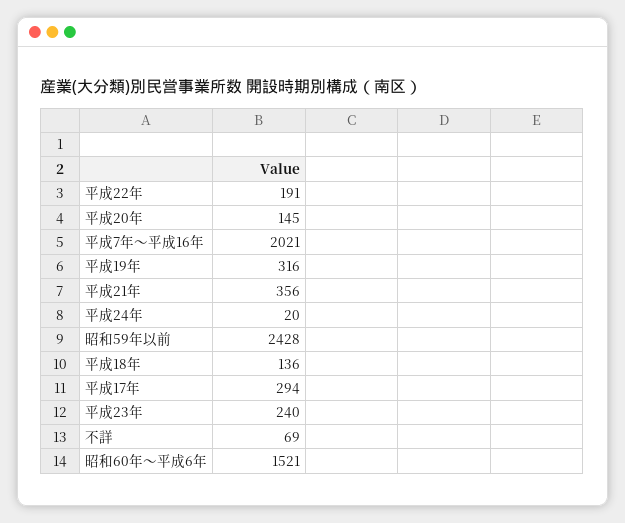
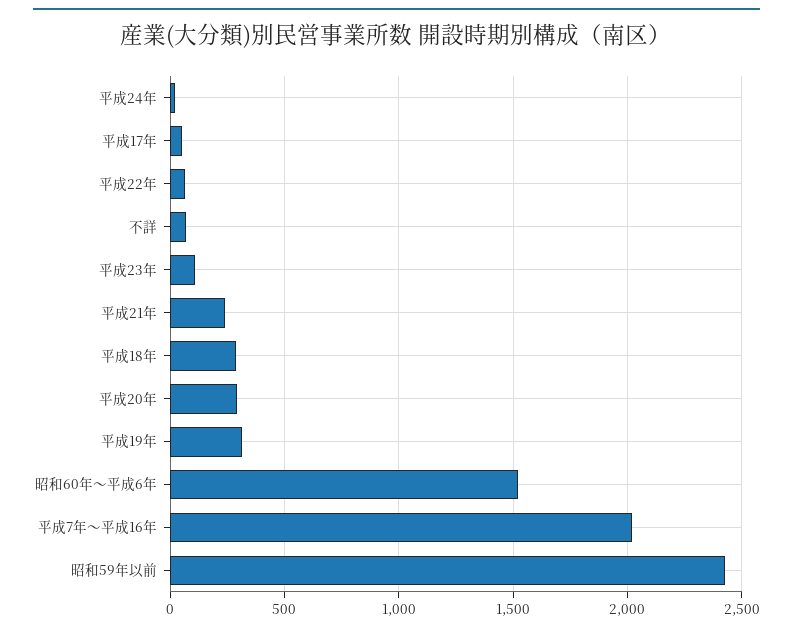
平成22年: 191 -> 50
平成20年: 145 -> 300
平成21年: 356 -> 250
平成18年: 136 -> 300
平成17年: 294 -> 50
平成23年: 240 -> 100

